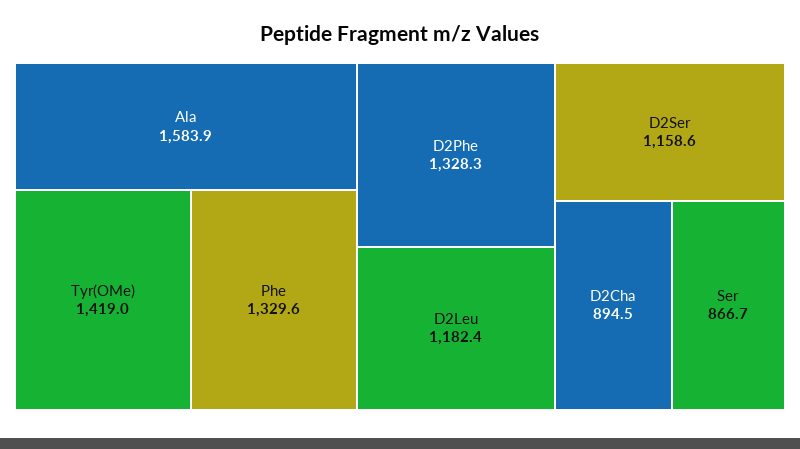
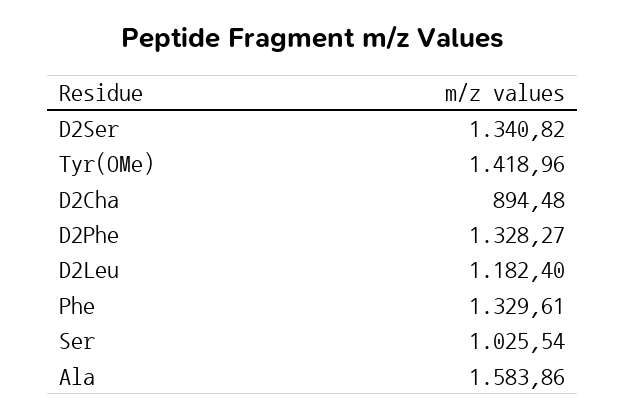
D2Ser: 1158.6 -> 1340.82
Ser: 866.7 -> 1025.54

